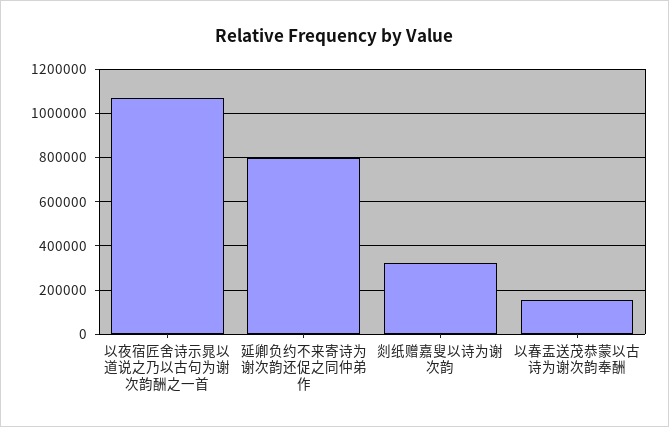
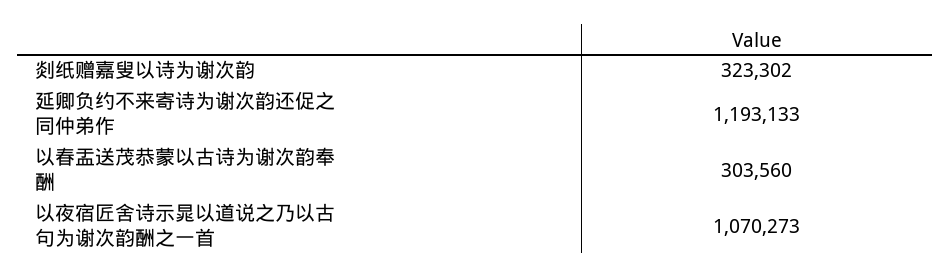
延卿负约不来寄诗为谢次韵还促之同仲弟作: 800000 -> 1193133
以春盂送茂恭蒙以古诗为谢次韵奉酬: 150000 -> 303560

